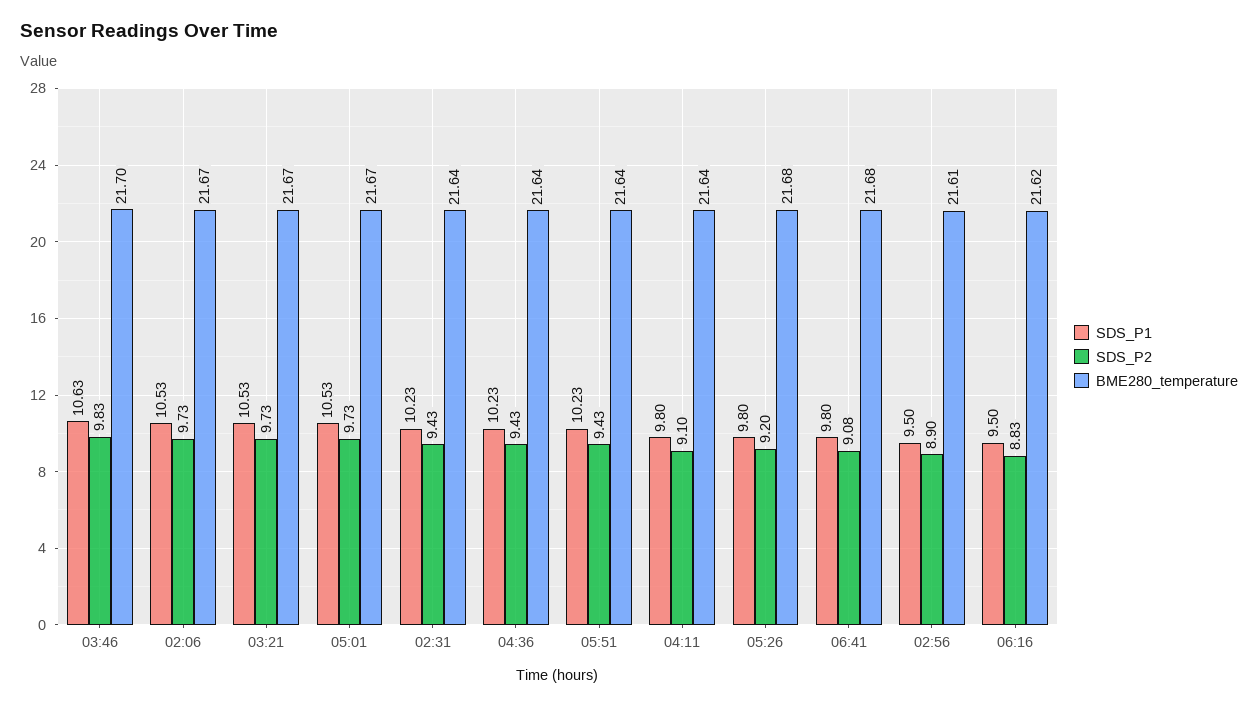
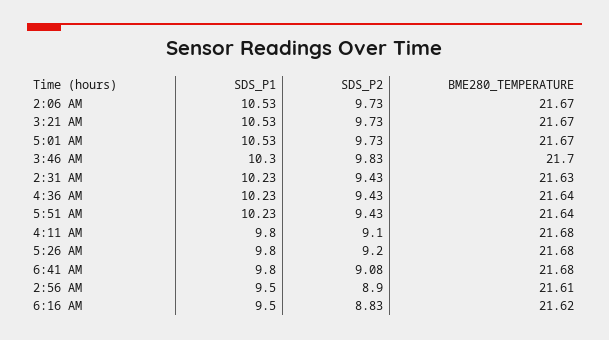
SDS_P1, 03:46: 10.63 -> 10.3
BME280_temperature, 02:31: 21.64 -> 21.63
BME280_temperature, 04:11: 21.64 -> 21.68

